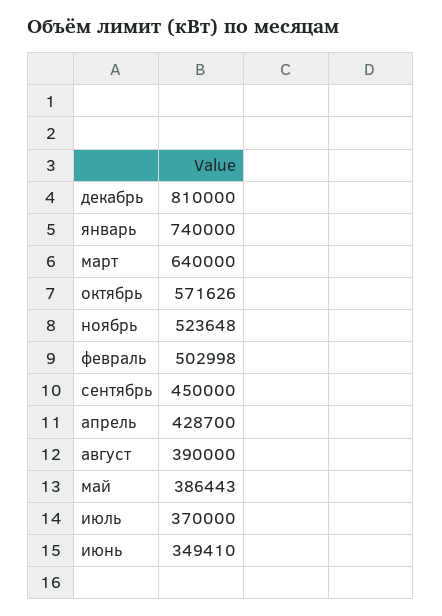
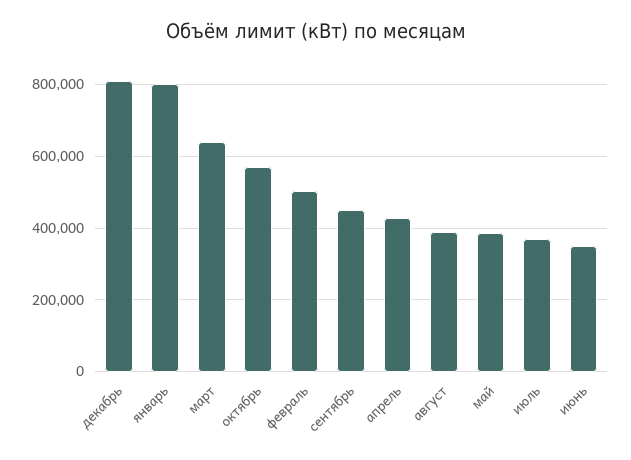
январь: 740000 -> 800000
ноябрь: 523648 -> none

